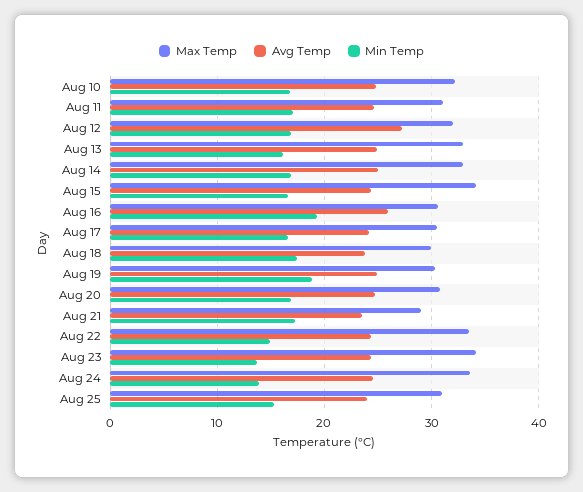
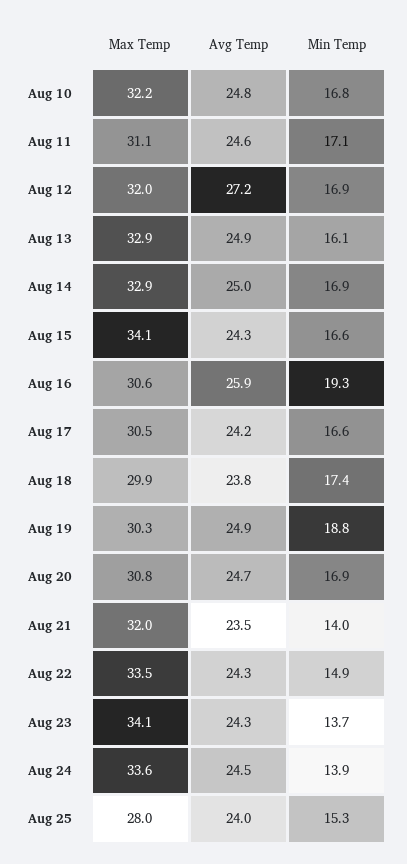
Max Temp, Aug 21: 29 -> 32
Min Temp, Aug 21: 17 -> 14
Max Temp, Aug 25: 31 -> 28

